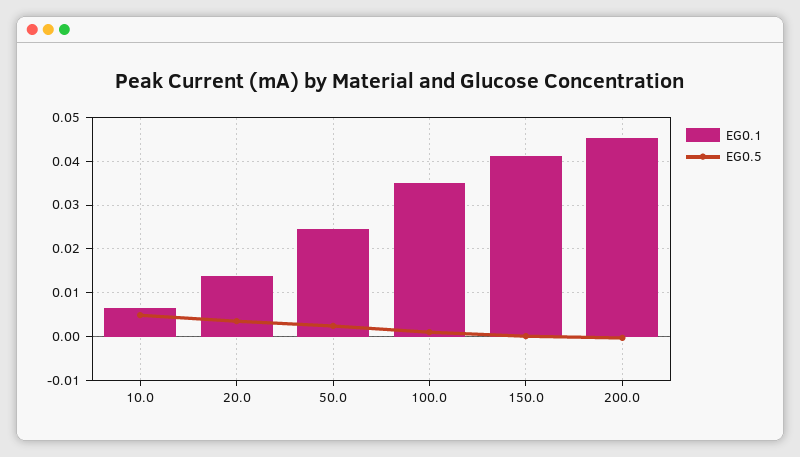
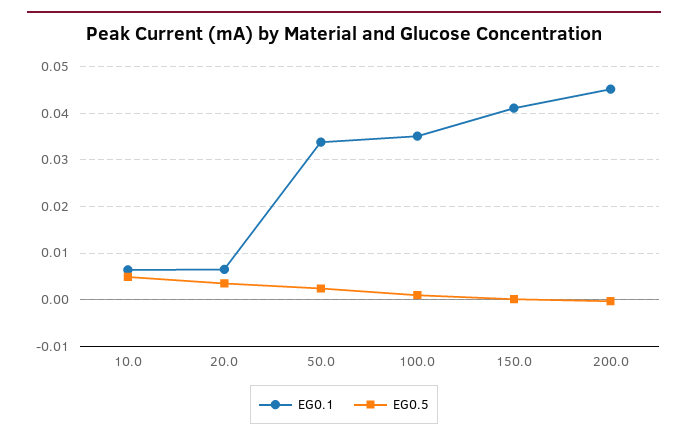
EG0.1, 20.0: 0.014 -> 0.006
EG0.1, 50.0: 0.024 -> 0.034

